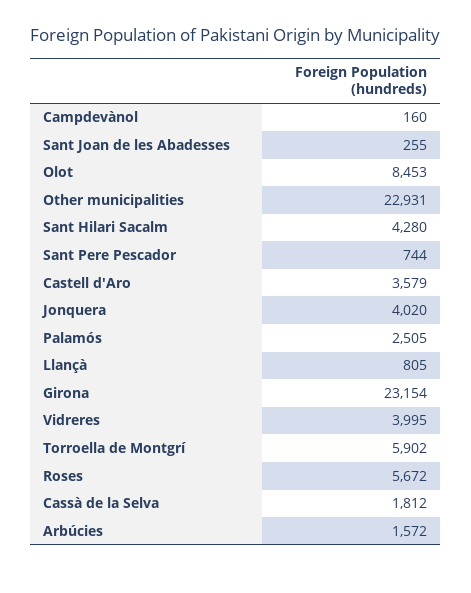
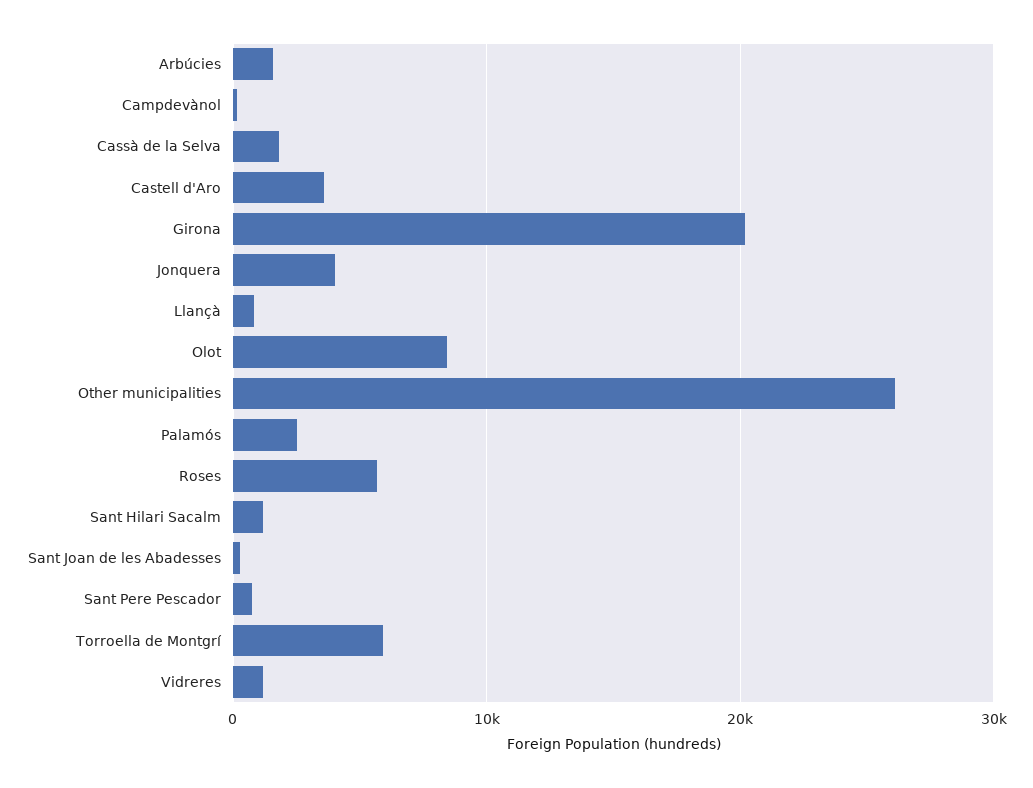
Other municipalities: 22931 -> 26000
Sant Hilari Sacalm: 4280 -> 1000
Girona: 23154 -> 20000
Vidreres: 3995 -> 1000

